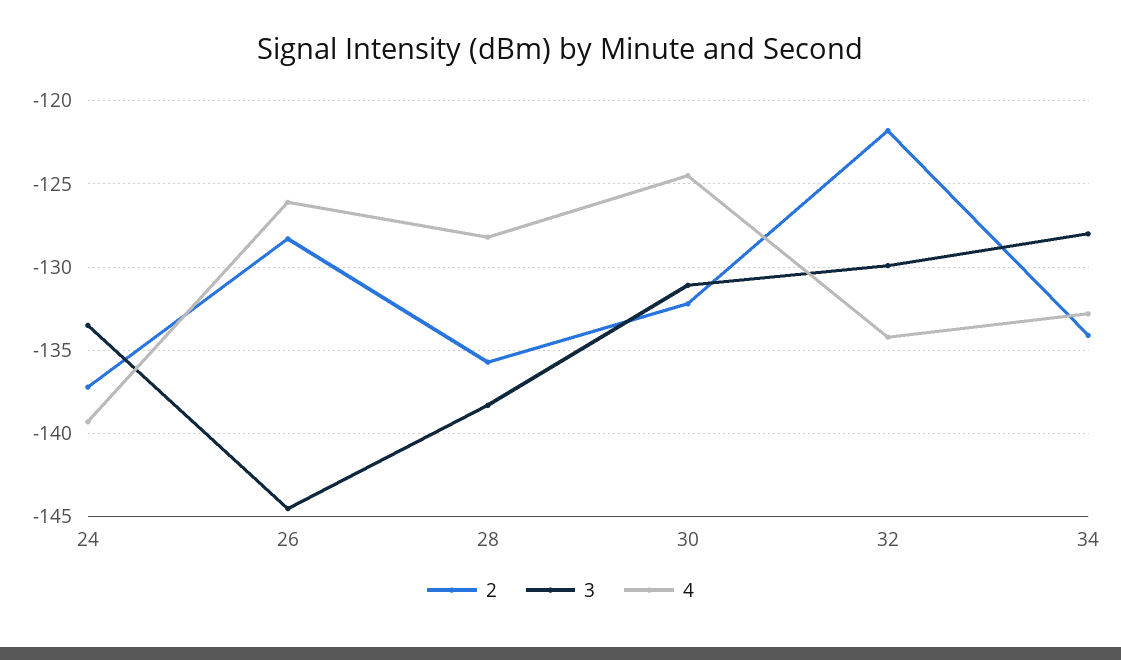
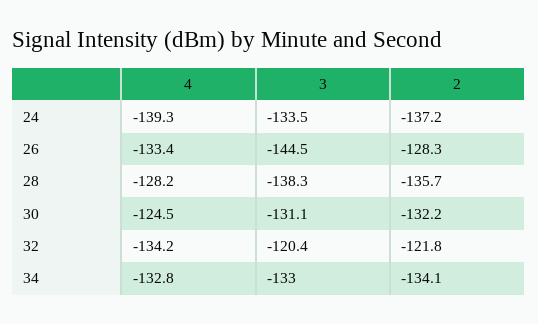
4, 26: -126 -> -133.4
3, 32: -130 -> -120.4
3, 34: -128 -> -133

